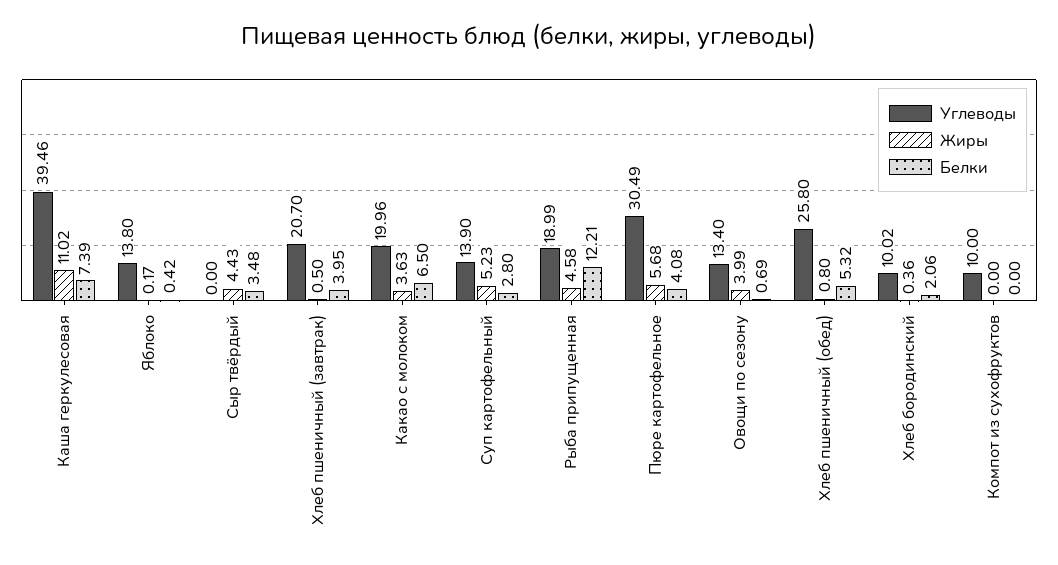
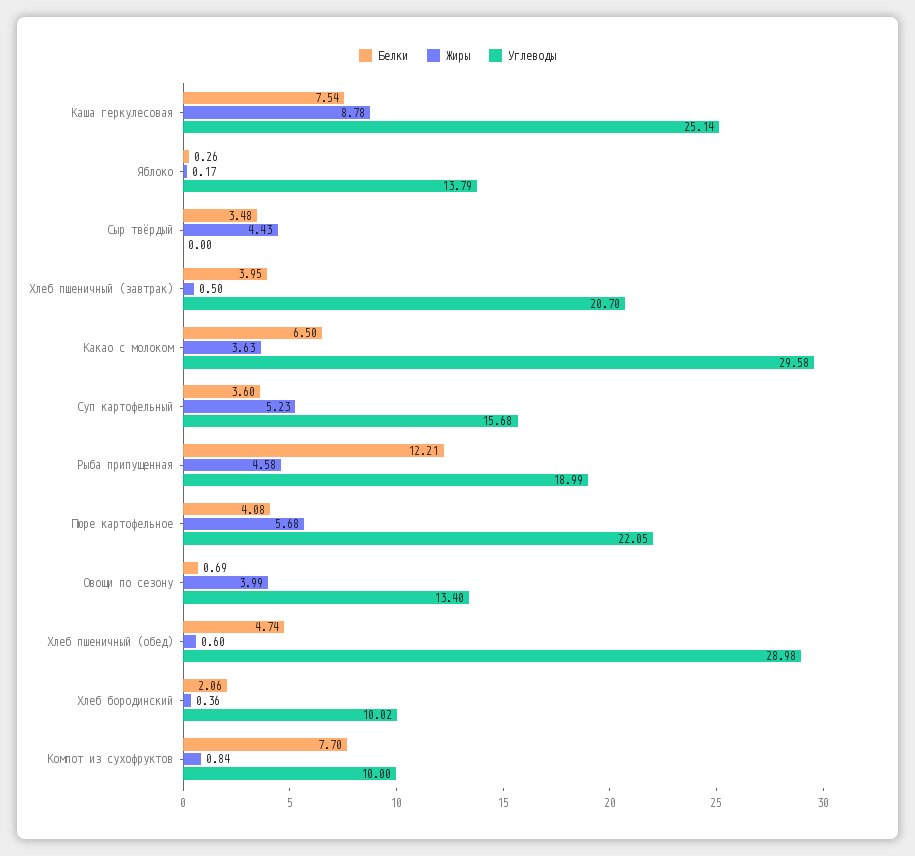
Углеводы, Каша геркулесовая: 39.46 -> 25.14
Жиры, Каша геркулесовая: 11.02 -> 8.78
Белки, Каша геркулесовая: 7.39 -> 7.54
Углеводы, Яблоко: 13.8 -> 13.79
Белки, Яблоко: 0.42 -> 0.26
Углеводы, Какао с молоком: 19.96 -> 29.58
Углеводы, Суп картофельный: 13.9 -> 15.68
Белки, Суп картофельный: 2.8 -> 3.6
Углеводы, Пюре картофельное: 30.49 -> 22.05
Углеводы, Хлеб пшеничный (обед): 25.8 -> 28.98
Жиры, Хлеб пшеничный (обед): 0.8 -> 0.6
Белки, Хлеб пшеничный (обед): 5.32 -> 4.74
Жиры, Компот из сухофруктов: 0 -> 0.84
Белки, Компот из сухофруктов: 0 -> 7.7

